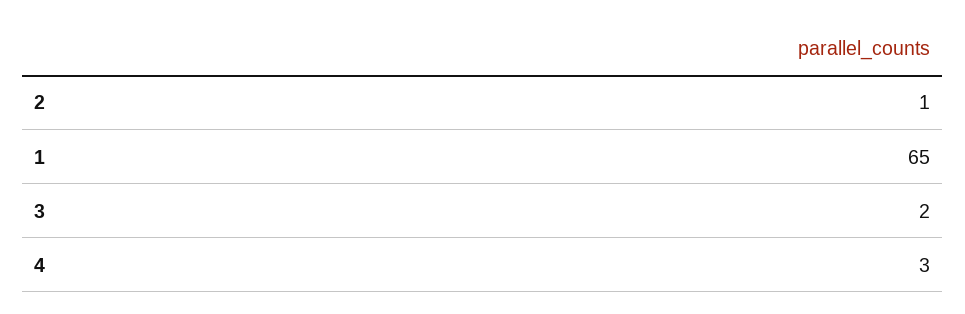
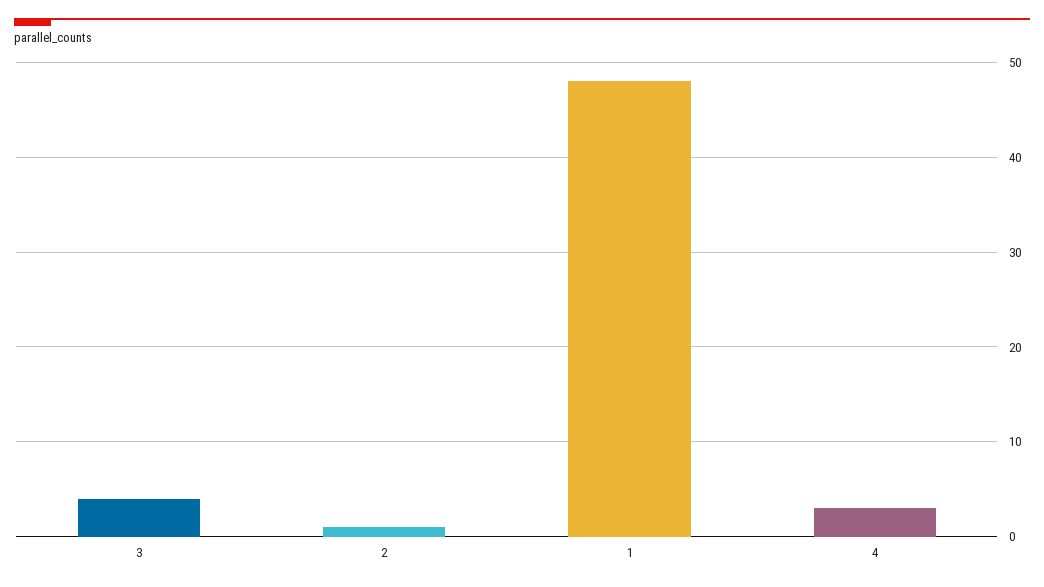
1: 65 -> 48
3: 2 -> 4

